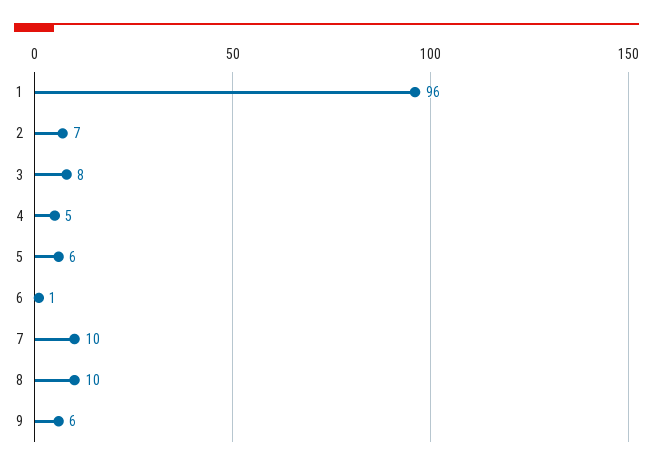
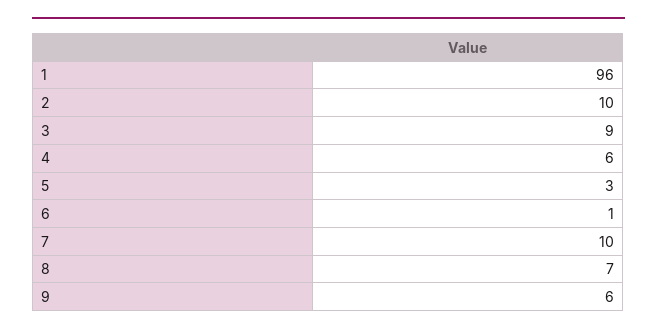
2: 7 -> 10
3: 8 -> 9
4: 5 -> 6
5: 6 -> 3
8: 10 -> 7

